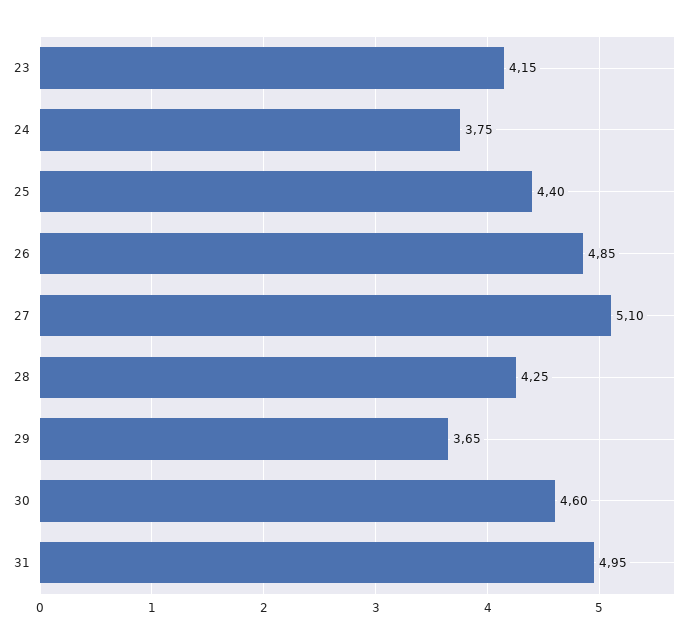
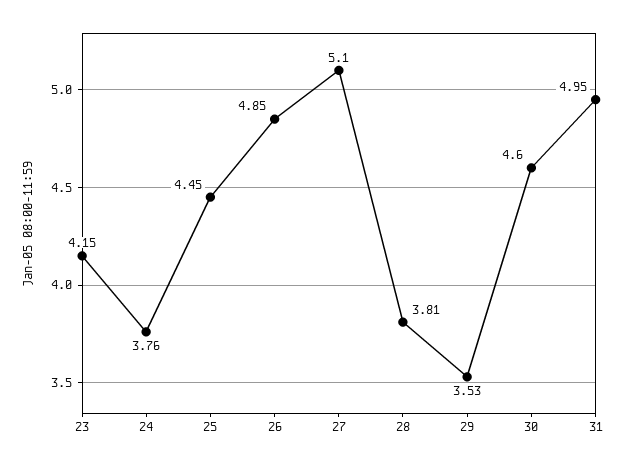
24: 3.75 -> 3.76
25: 4.4 -> 4.45
28: 4.25 -> 3.81
29: 3.65 -> 3.53

